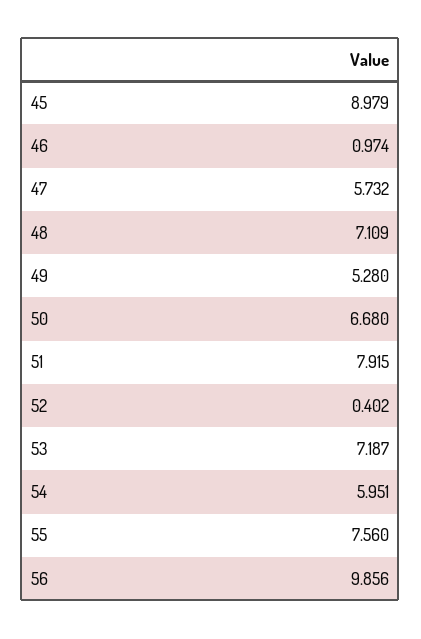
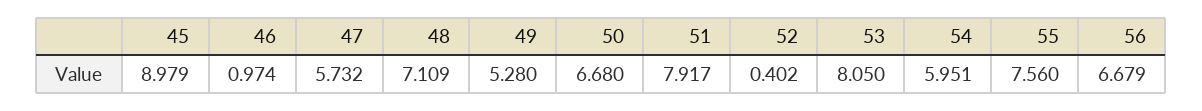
51: 7.915 -> 7.917
53: 7.187 -> 8.05
56: 9.856 -> 6.679

